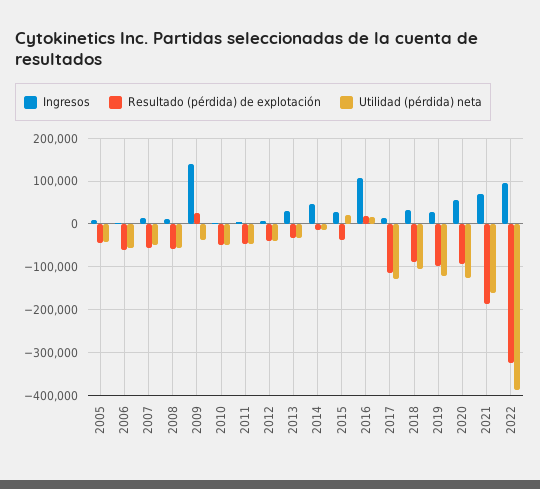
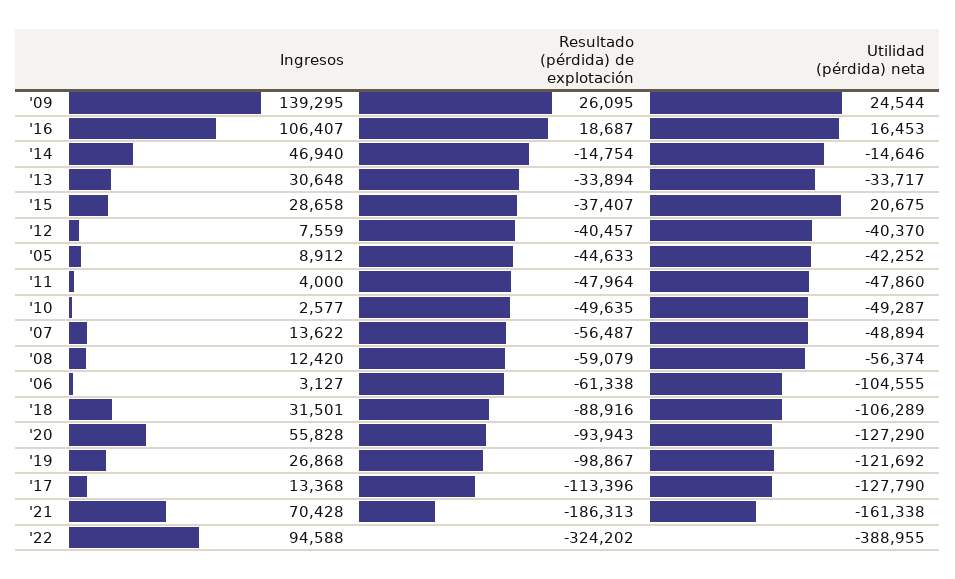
Utilidad (pérdida) neta, 2006: -60000 -> -104555
Utilidad (pérdida) neta, 2009: -40000 -> 24544

